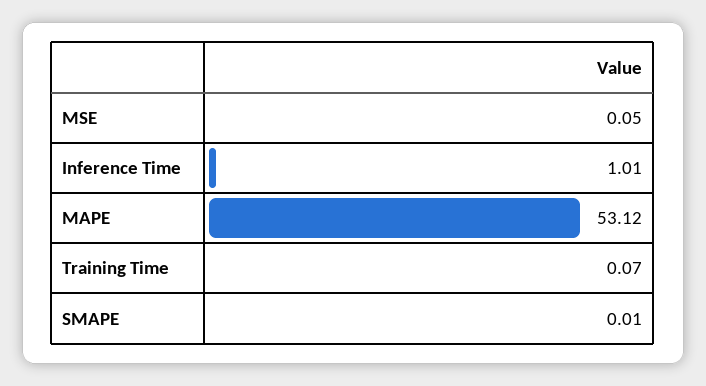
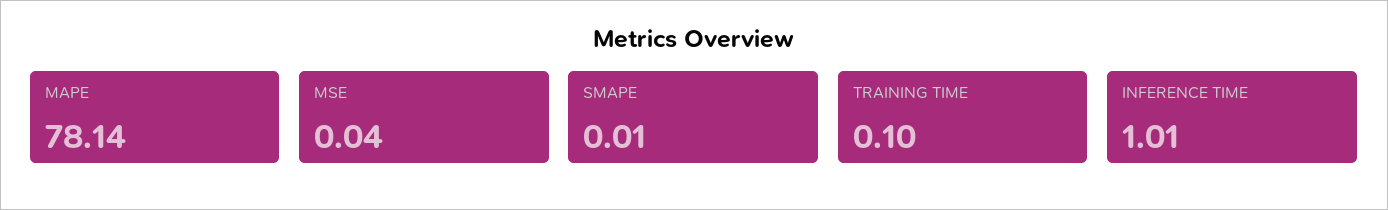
MSE: 0.05 -> 0.04
MAPE: 53.12 -> 78.14
Training Time: 0.07 -> 0.1

